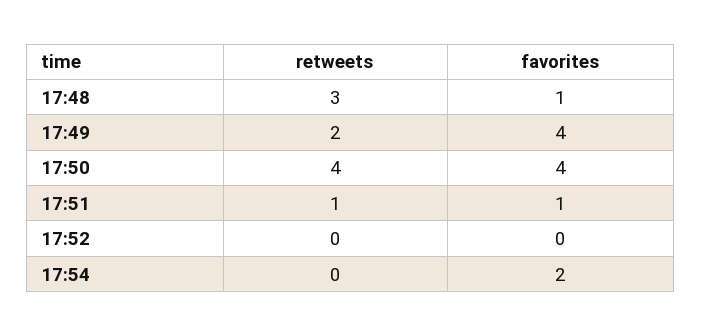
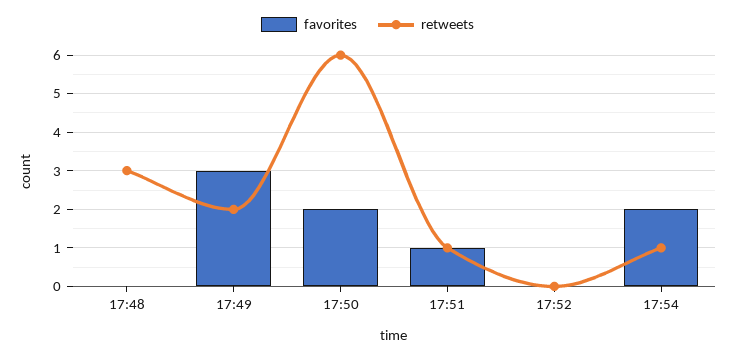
favorites, 17:48: 1 -> 0
favorites, 17:49: 4 -> 3
retweets, 17:50: 4 -> 6
favorites, 17:50: 4 -> 2
retweets, 17:54: 0 -> 1

